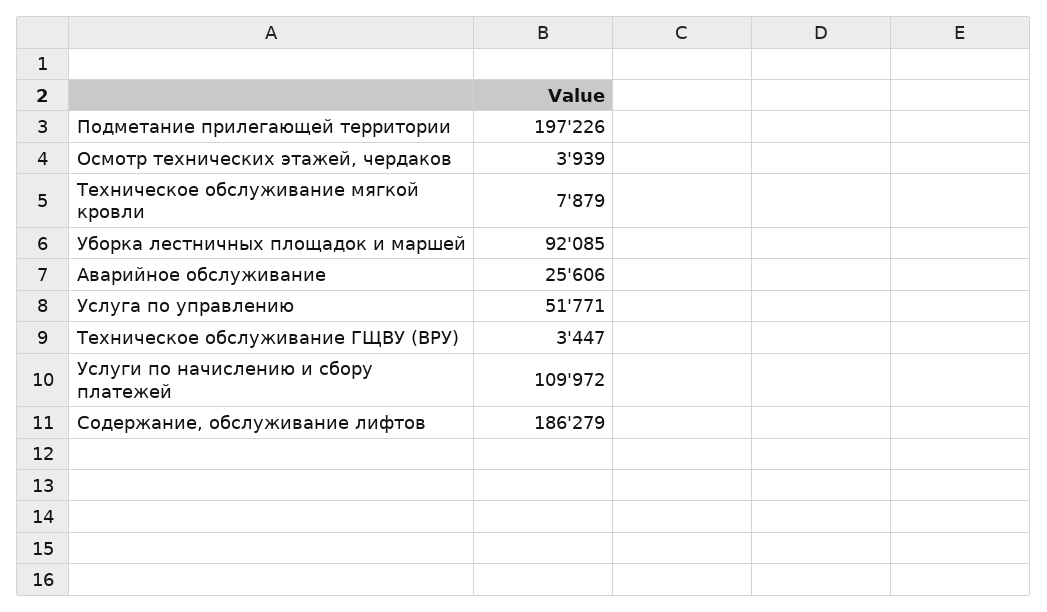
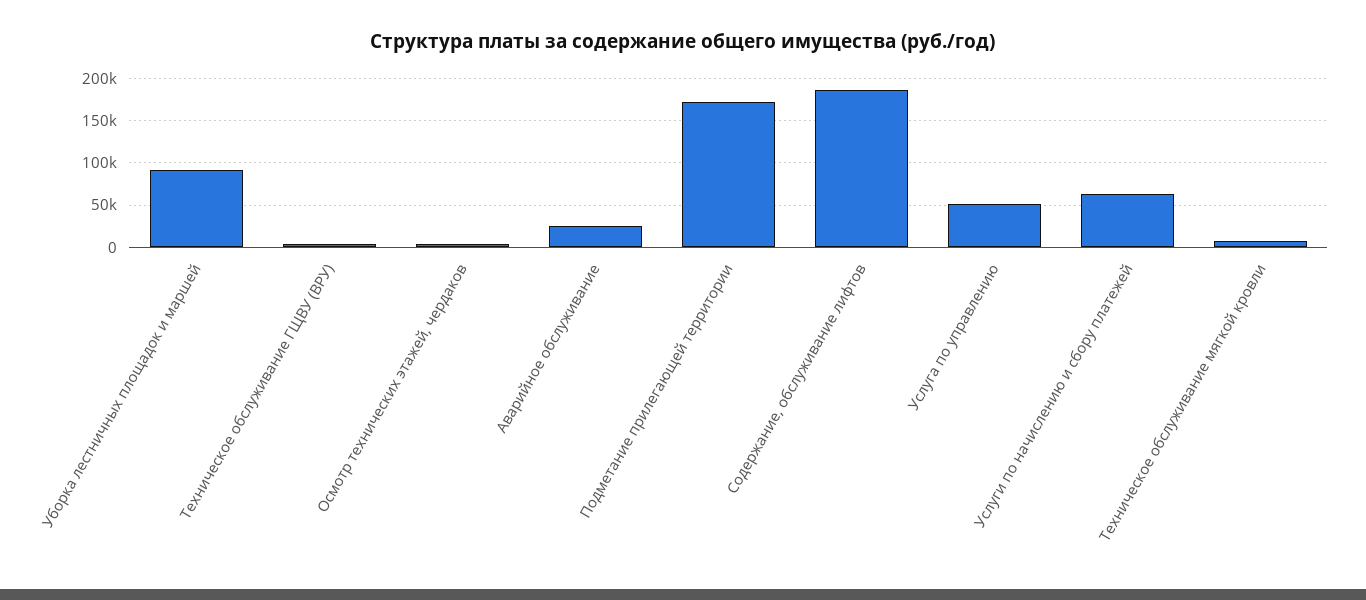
Подметание прилегающей территории: 197226 -> 170000
Услуги по начислению и сбору платежей: 109972 -> 60000

